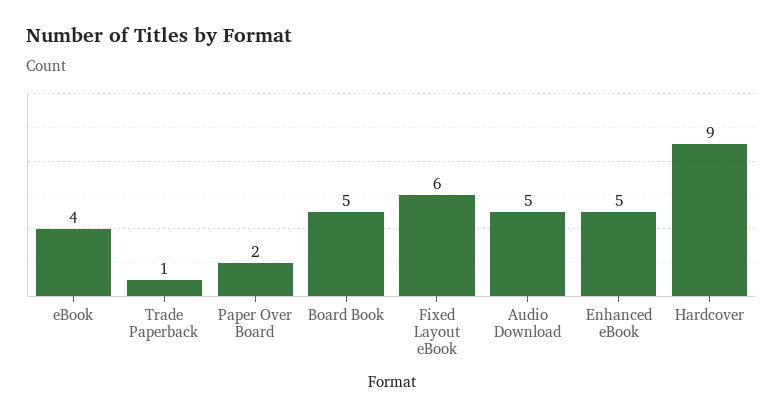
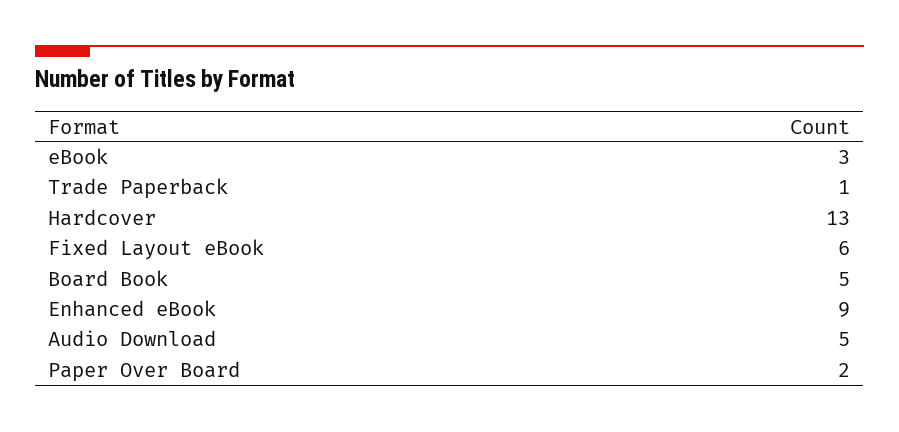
eBook: 4 -> 3
Enhanced eBook: 5 -> 9
Hardcover: 9 -> 13

